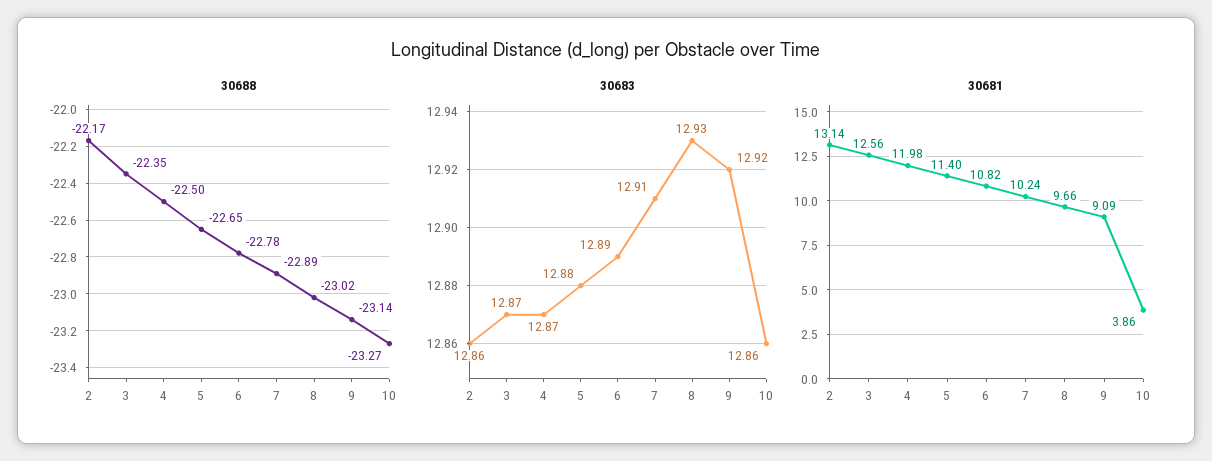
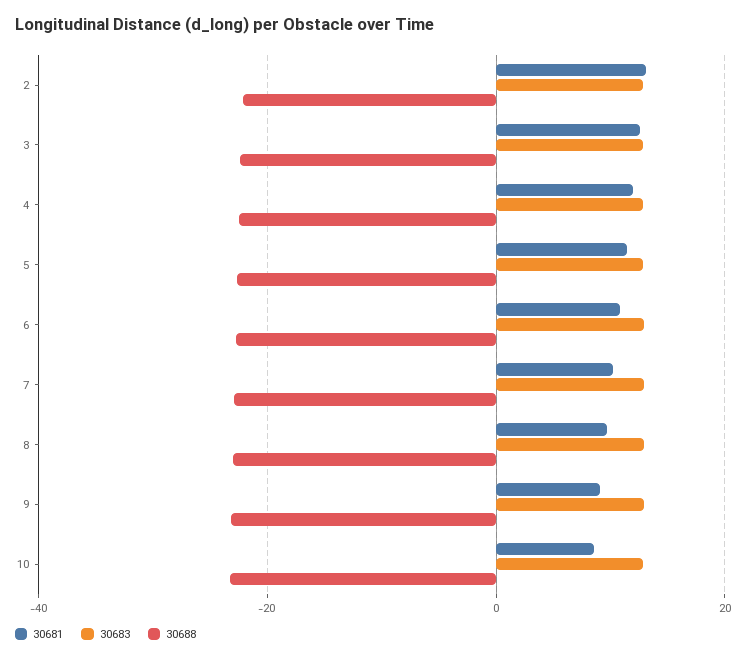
30681, 10: 3.86 -> 8

